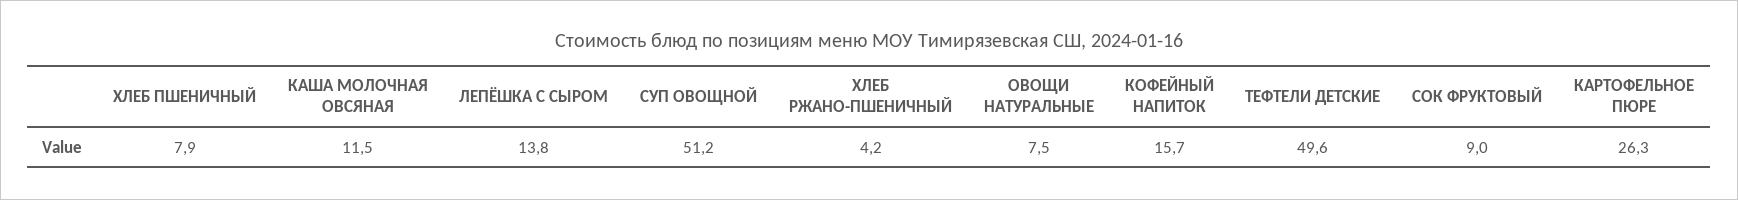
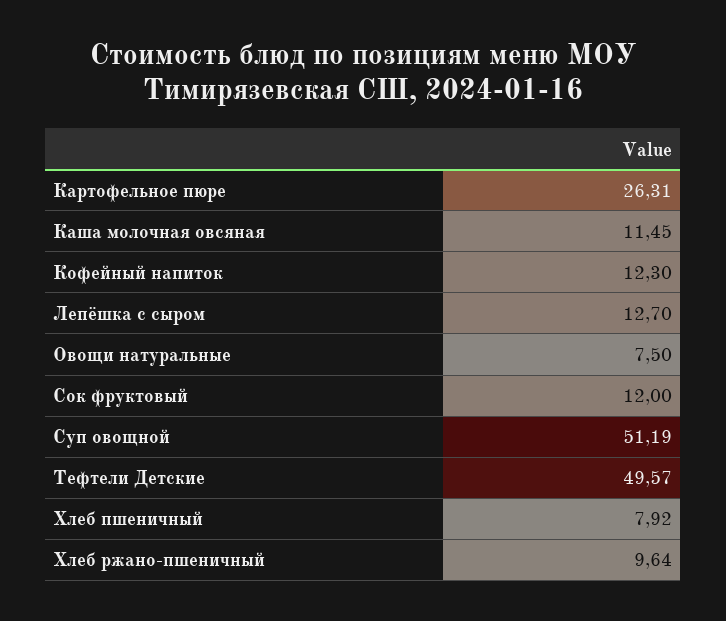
ЛЕПЁШКА С СЫРОМ: 13.8 -> 12.7
ХЛЕБ РЖАНО-ПШЕНИЧНЫЙ: 4.2 -> 9.64
КОФЕЙНЫЙ НАПИТОК: 15.7 -> 12.3
СОК ФРУКТОВЫЙ: 9 -> 12

